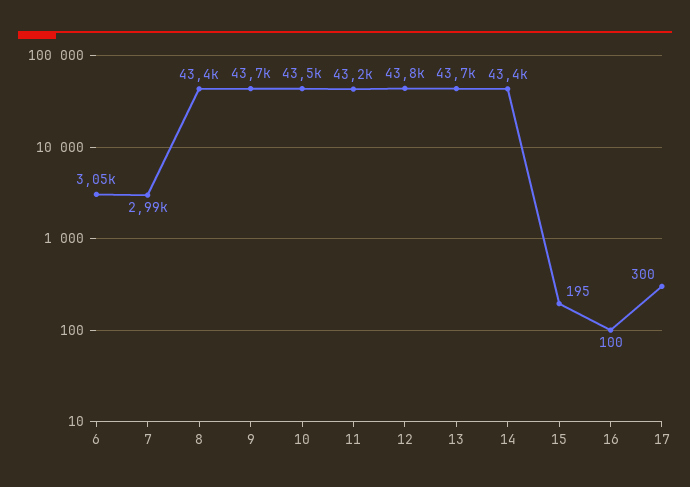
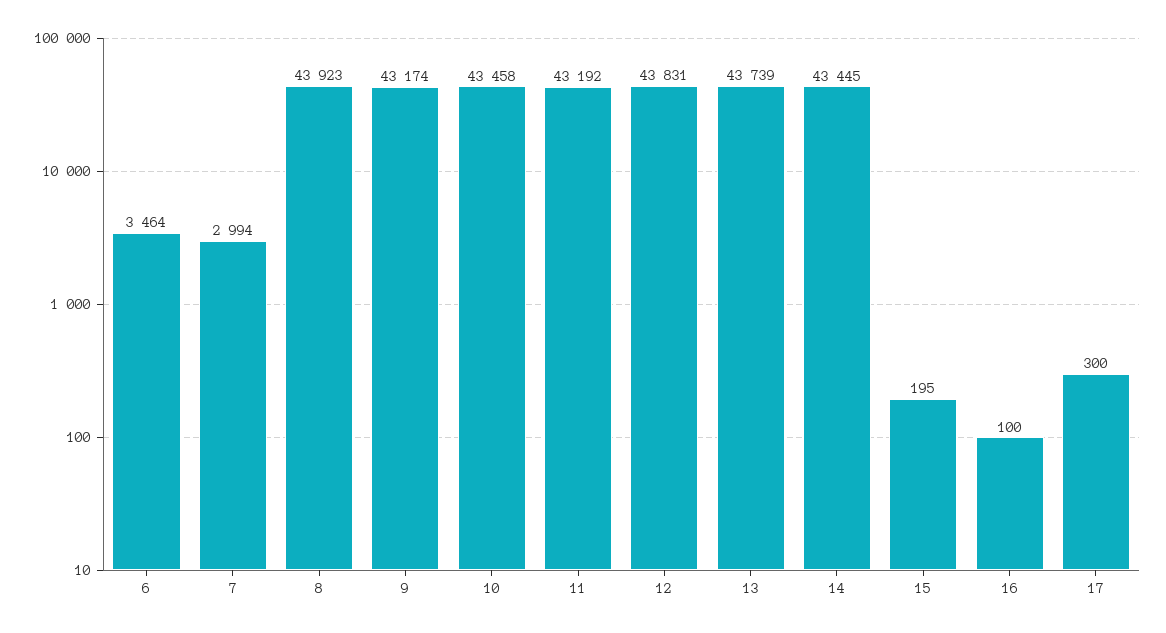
6: 3050 -> 3464
8: 43400 -> 43923
9: 43700 -> 43174

